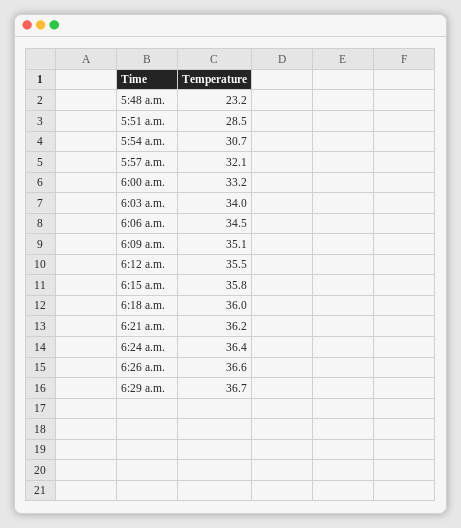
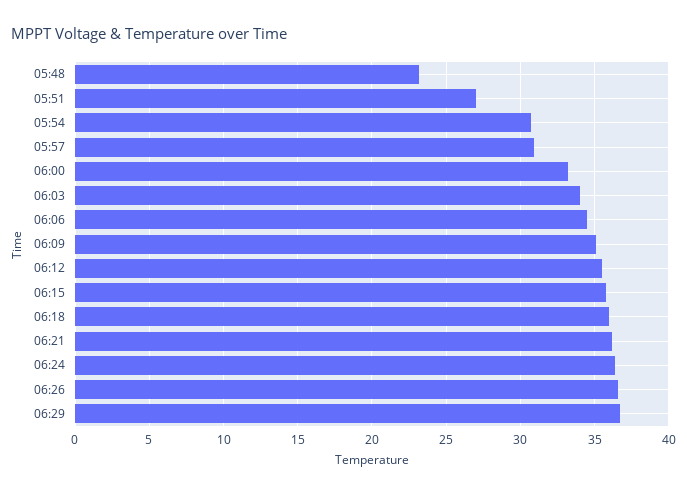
5:51 a.m.: 28.5 -> 27
5:57 a.m.: 32.1 -> 31

